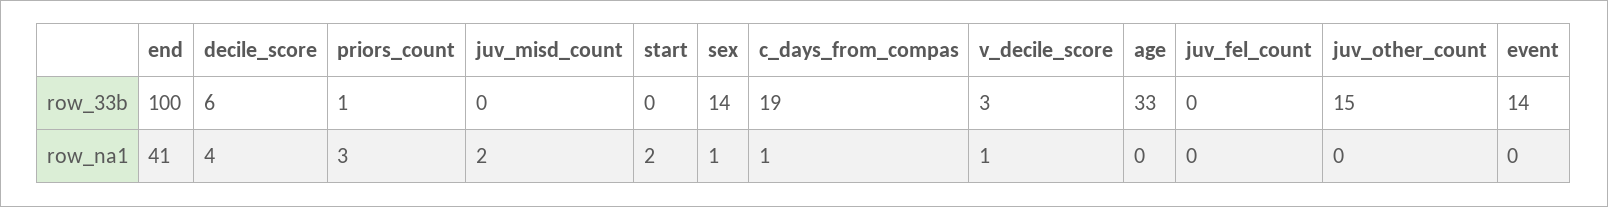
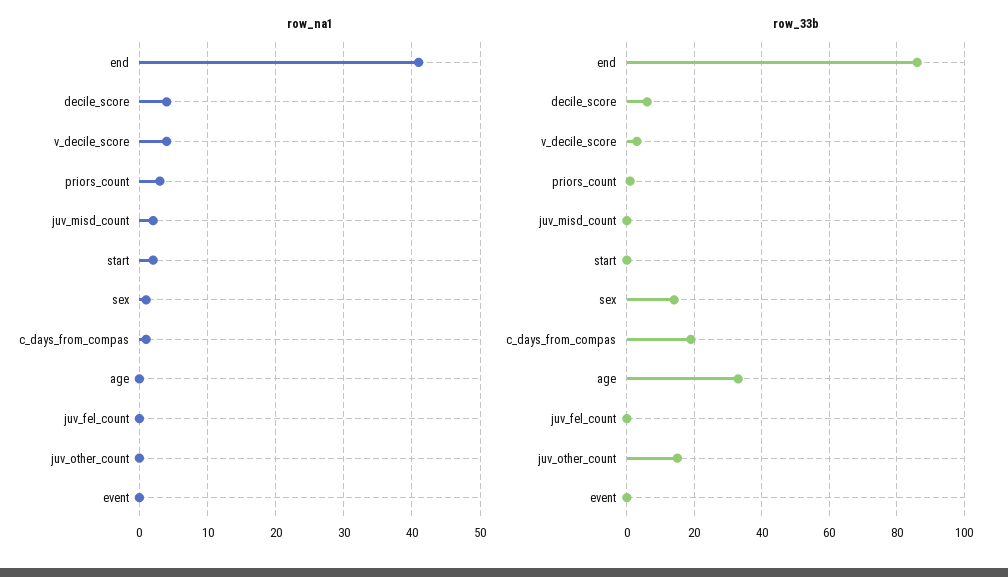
row_33b, end: 100 -> 85
row_33b, event: 14 -> 0
row_na1, v_decile_score: 1 -> 4

